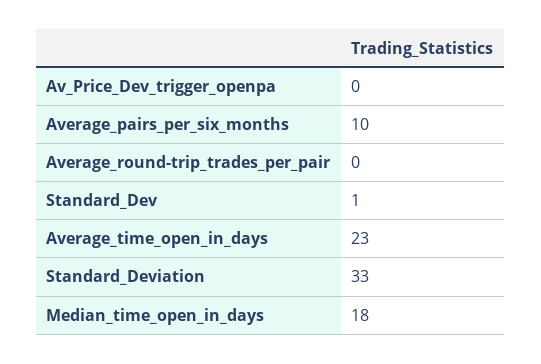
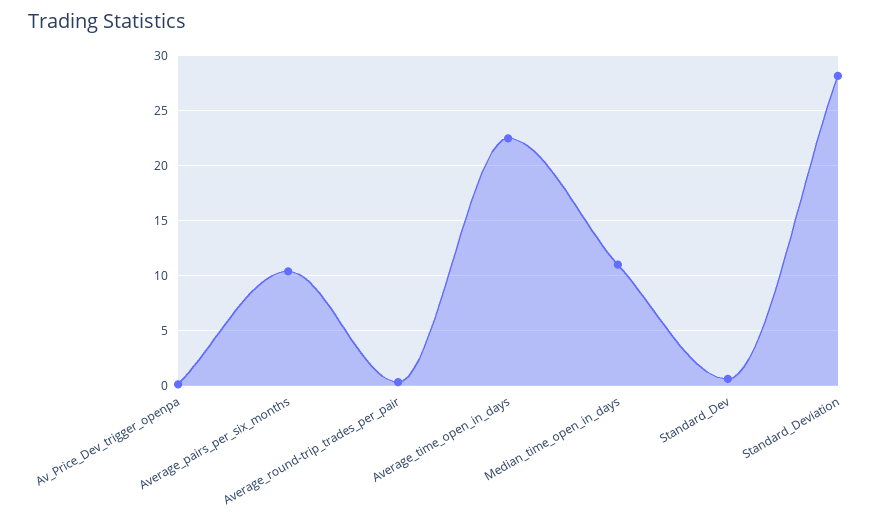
Standard_Deviation: 33 -> 28
Median_time_open_in_days: 18 -> 11

